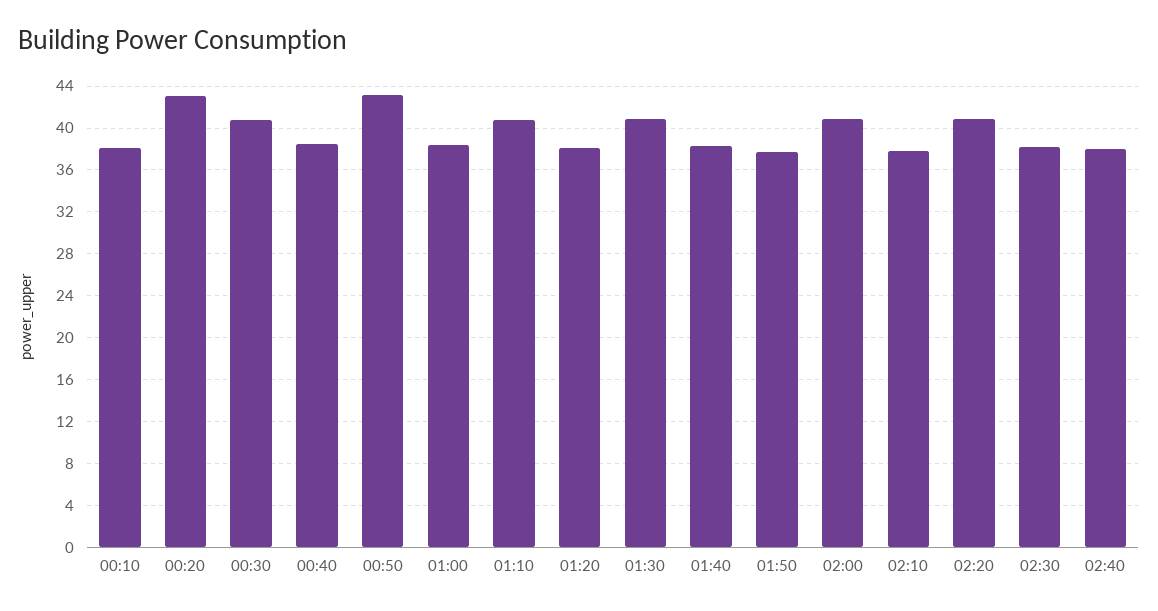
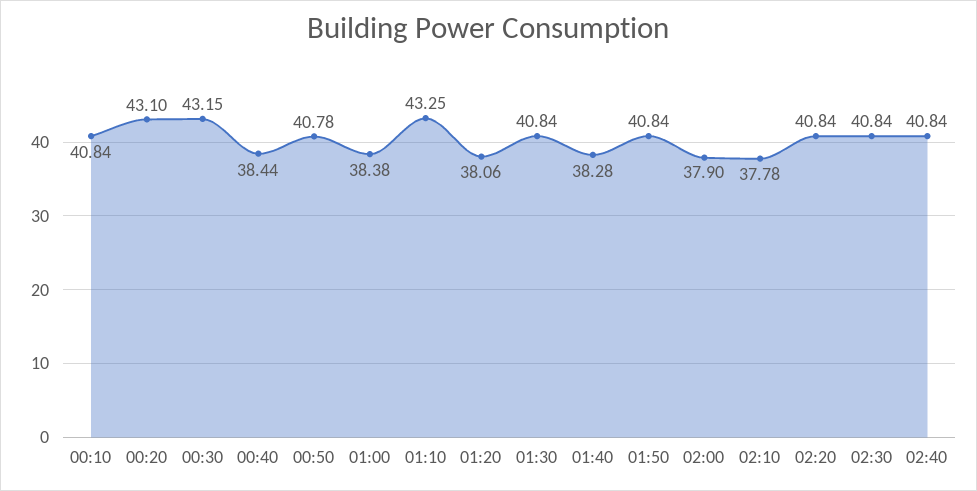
00:10: 38 -> 40.84
00:30: 41 -> 43.15
00:50: 43 -> 40.78
01:10: 41 -> 43.25
01:50: 38 -> 40.84
02:00: 41 -> 37.9
02:30: 38 -> 40.84
02:40: 38 -> 40.84

